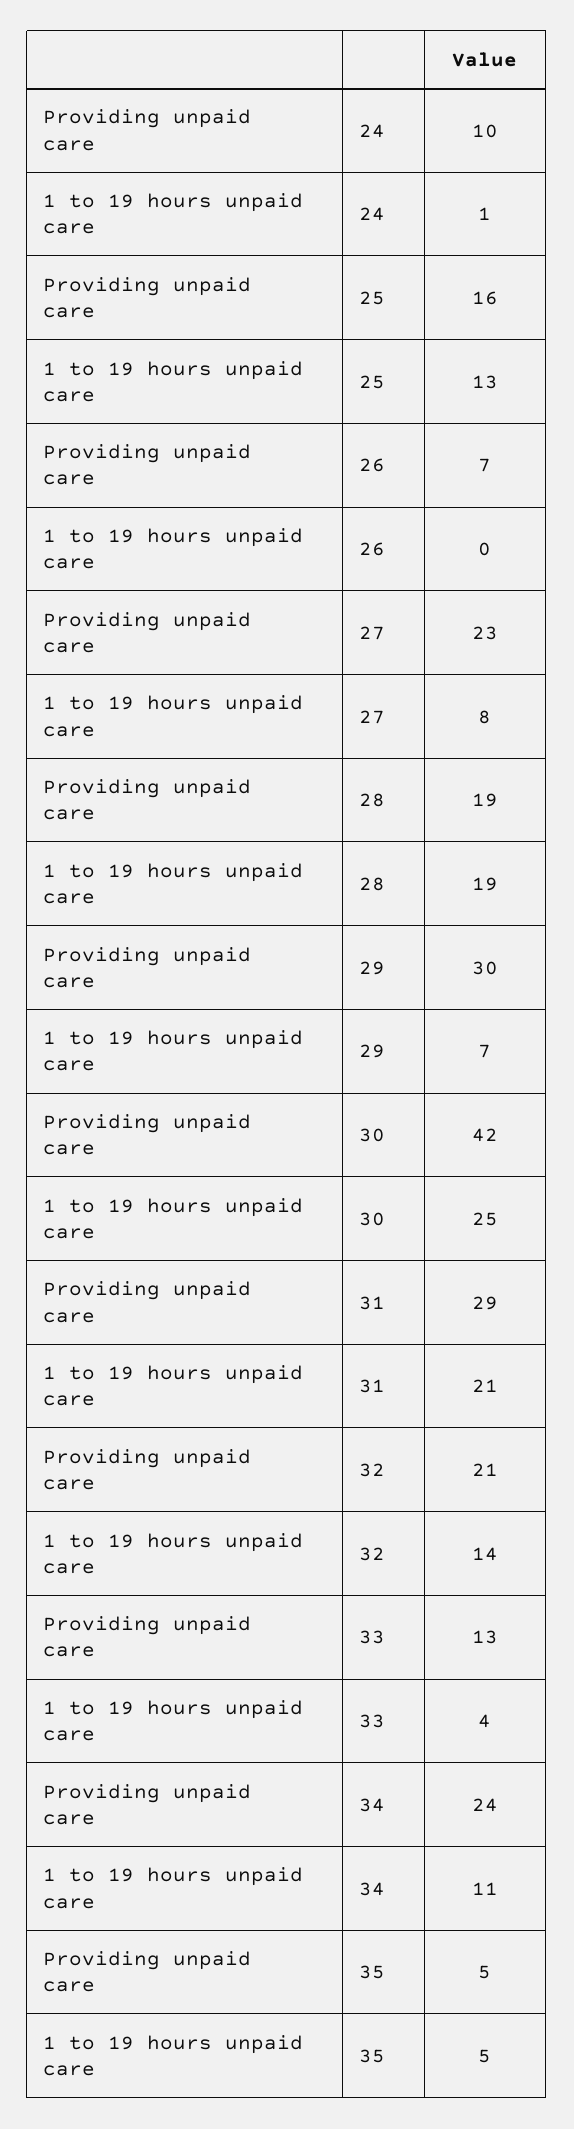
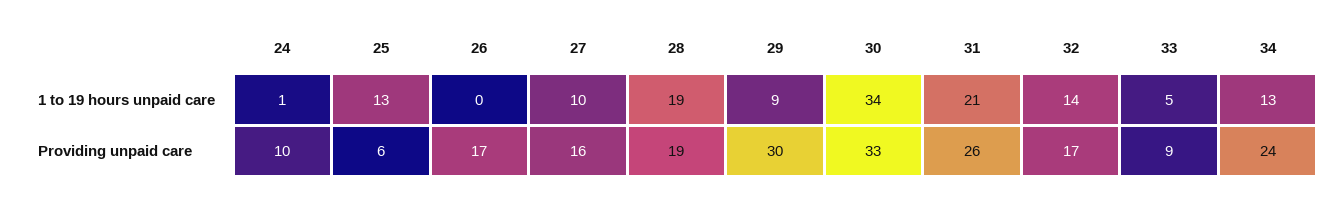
Providing unpaid care, 25: 16 -> 6
Providing unpaid care, 26: 7 -> 17
Providing unpaid care, 27: 23 -> 16
1 to 19 hours unpaid care, 27: 8 -> 10
1 to 19 hours unpaid care, 29: 7 -> 9
Providing unpaid care, 30: 42 -> 33
1 to 19 hours unpaid care, 30: 25 -> 34
Providing unpaid care, 31: 29 -> 26
Providing unpaid care, 32: 21 -> 17
Providing unpaid care, 33: 13 -> 9
1 to 19 hours unpaid care, 33: 4 -> 5
1 to 19 hours unpaid care, 34: 11 -> 13
Providing unpaid care, 35: 5 -> none
1 to 19 hours unpaid care, 35: 5 -> none

